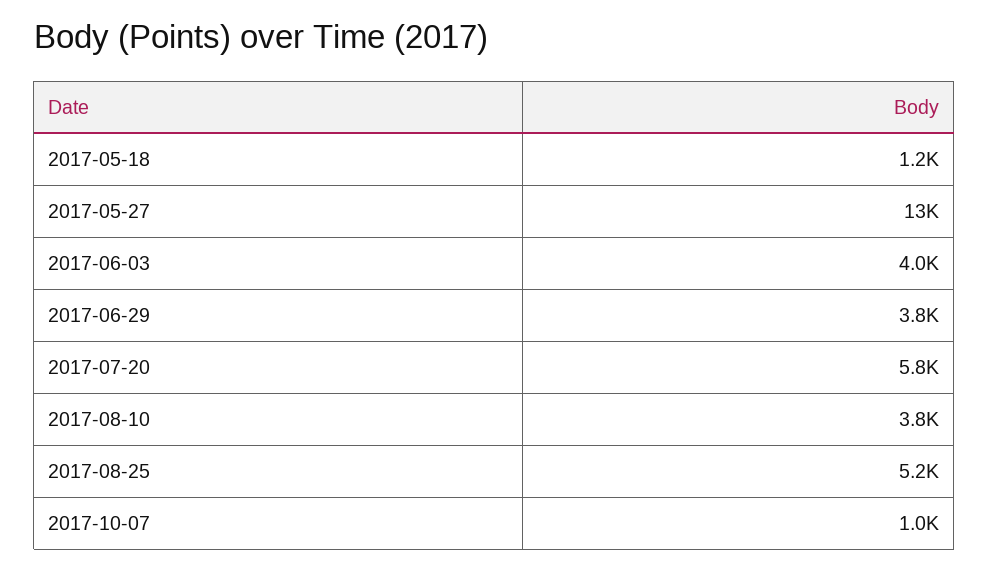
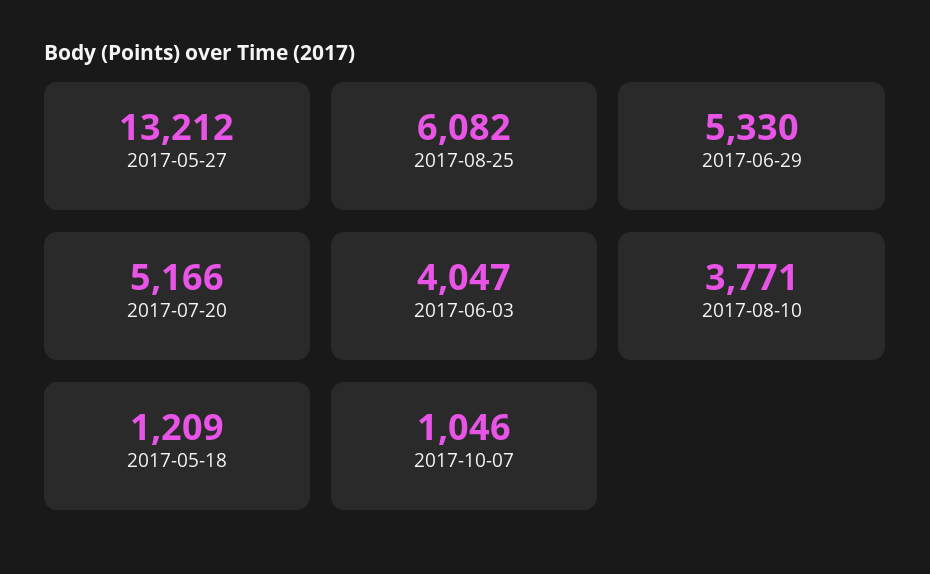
2017-06-29: 3800 -> 5330
2017-07-20: 5800 -> 5166
2017-08-25: 5200 -> 6082

